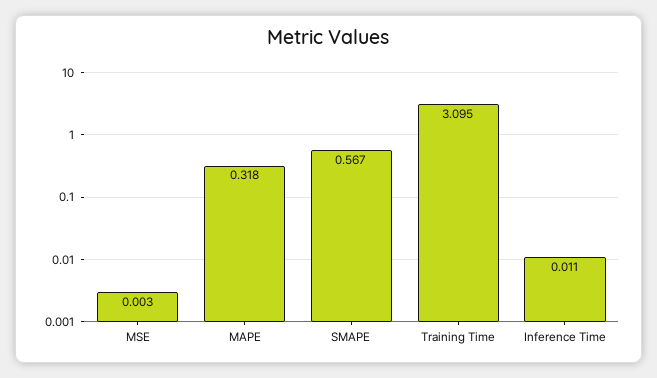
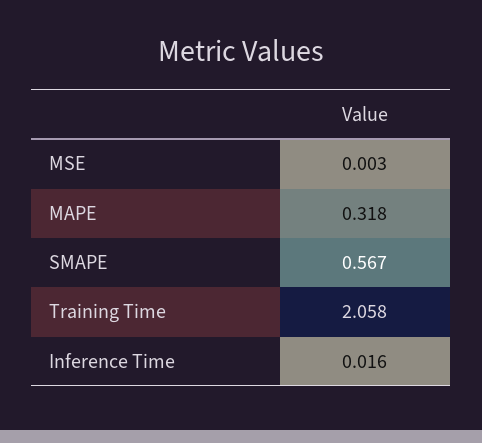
Training Time: 3.095 -> 2.058
Inference Time: 0.011 -> 0.016

